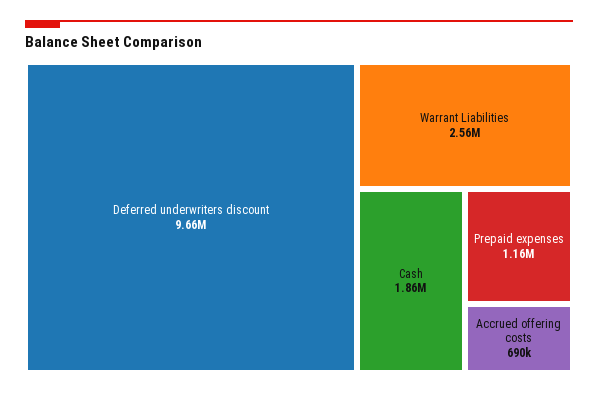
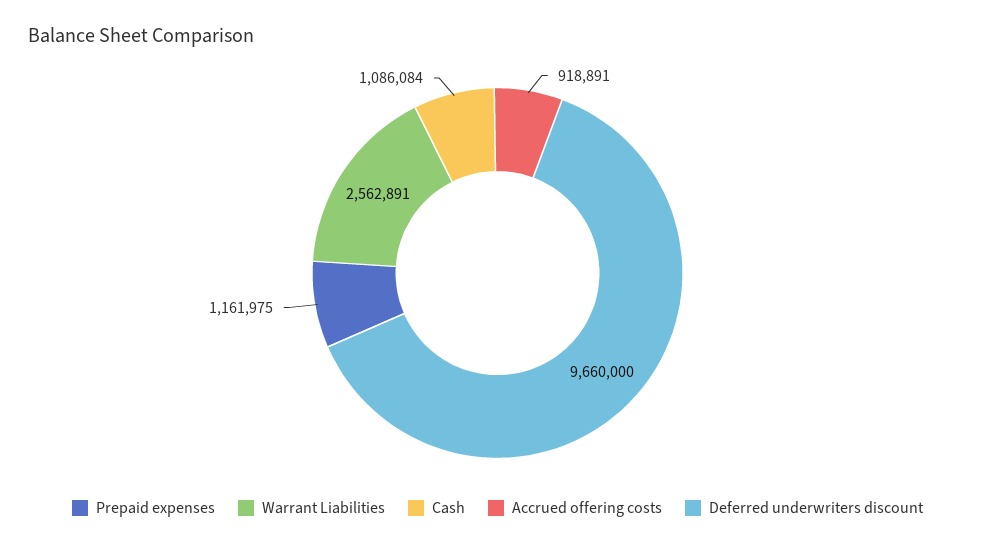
Cash: 1860000 -> 1086084
Accrued offering costs: 690000 -> 918891

